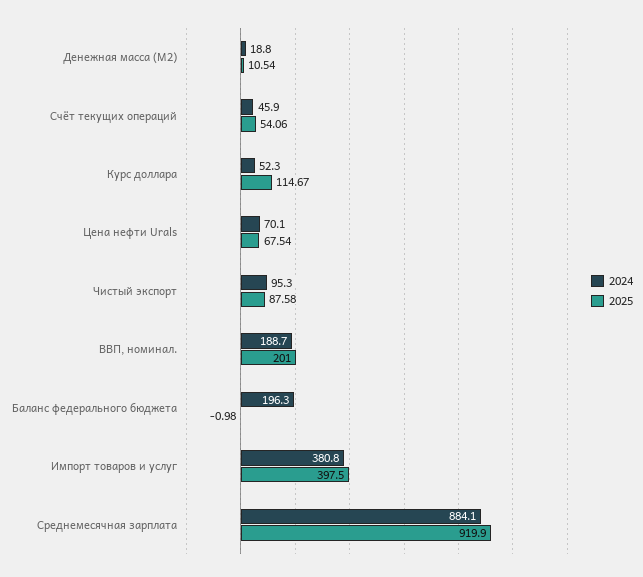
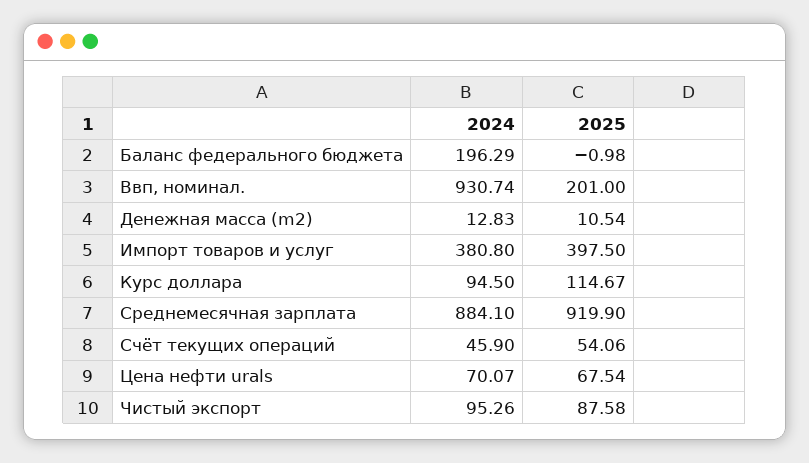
2024, Денежная масса (M2): 18.8 -> 12.83
2024, Курс доллара: 52.3 -> 94.5
2024, ВВП, номинал.: 188.7 -> 930.74

